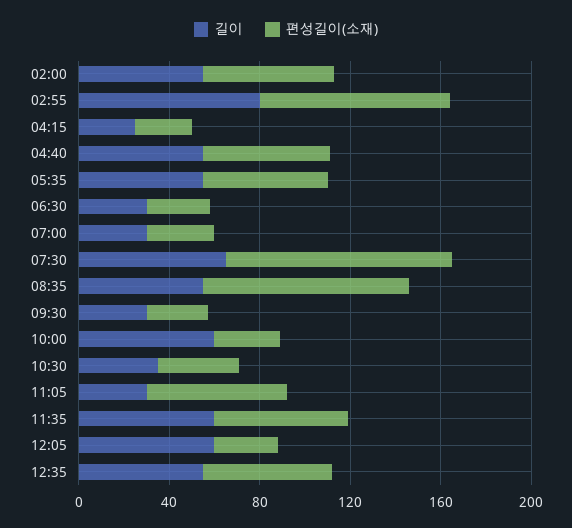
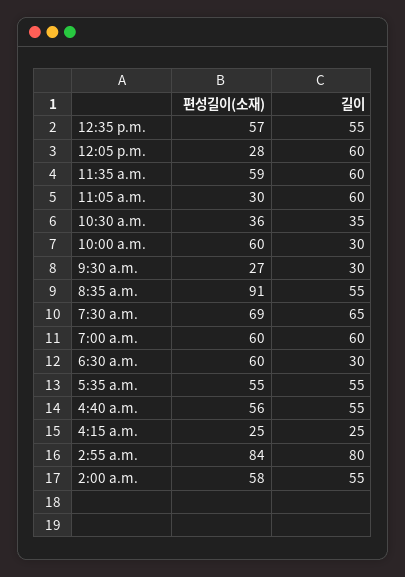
편성길이(소재), 06:30: 30 -> 60
길이, 07:00: 30 -> 60
편성길이(소재), 07:00: 30 -> 60
편성길이(소재), 07:30: 100 -> 69
길이, 10:00: 60 -> 30
편성길이(소재), 10:00: 30 -> 60
길이, 11:05: 30 -> 60
편성길이(소재), 11:05: 60 -> 30

